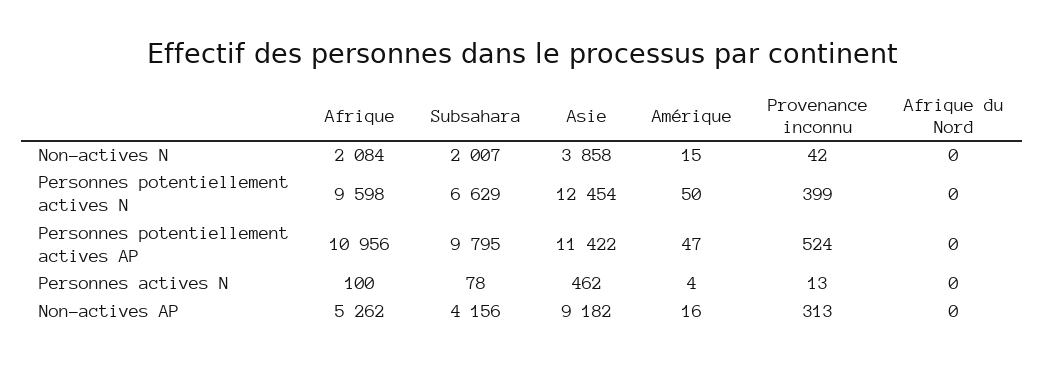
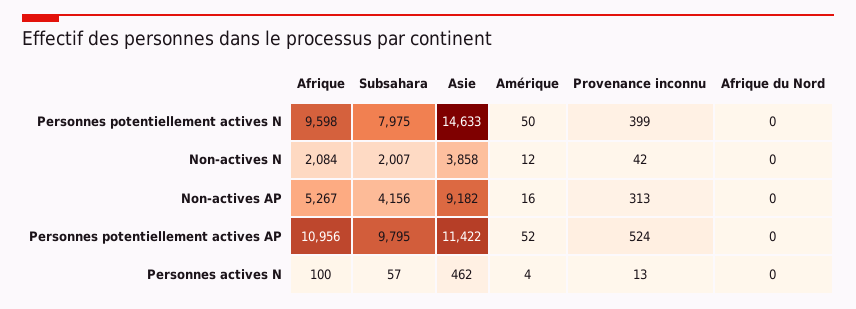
Amérique, Non-actives N: 15 -> 12
Subsahara, Personnes potentiellement actives N: 6629 -> 7975
Asie, Personnes potentiellement actives N: 12454 -> 14633
Amérique, Personnes potentiellement actives AP: 47 -> 52
Subsahara, Personnes actives N: 78 -> 57
Afrique, Non-actives AP: 5262 -> 5267

